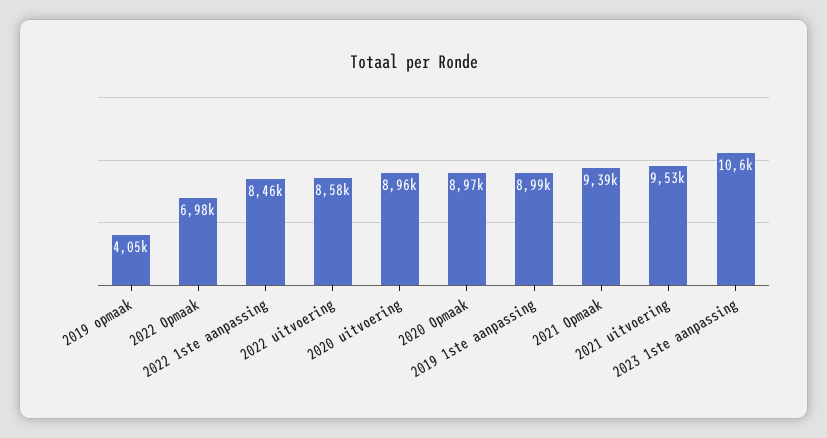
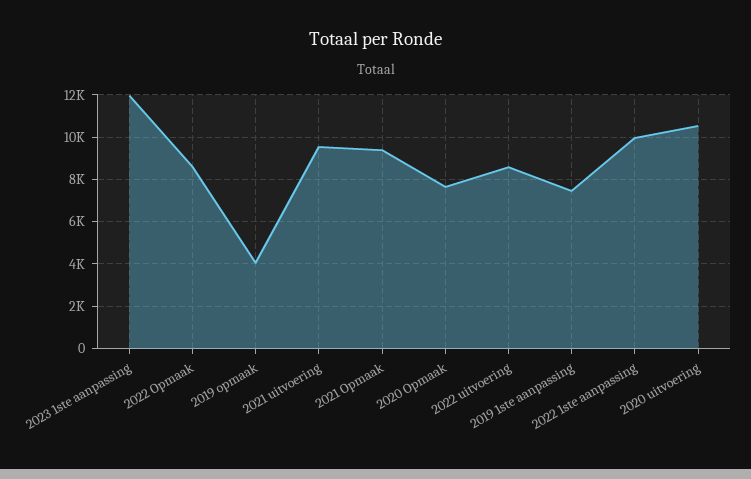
2022 Opmaak: 6980 -> 8500
2022 1ste aanpassing: 8460 -> 10000
2020 uitvoering: 8960 -> 10500
2020 Opmaak: 8970 -> 7500
2019 1ste aanpassing: 8990 -> 7500
2023 1ste aanpassing: 10600 -> 12000

